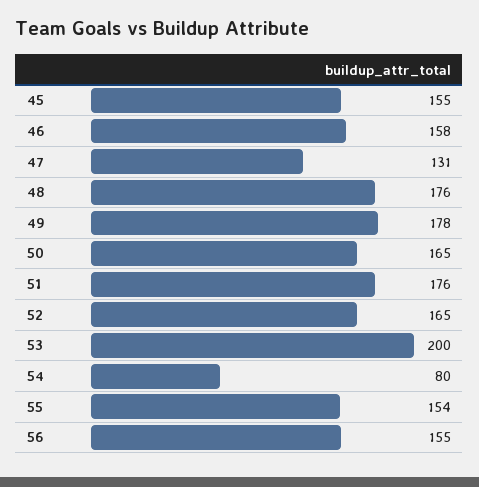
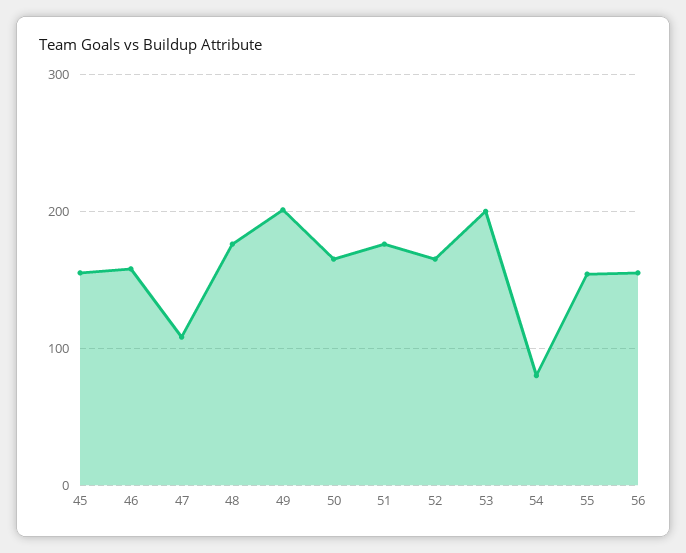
47: 131 -> 110
49: 178 -> 200

